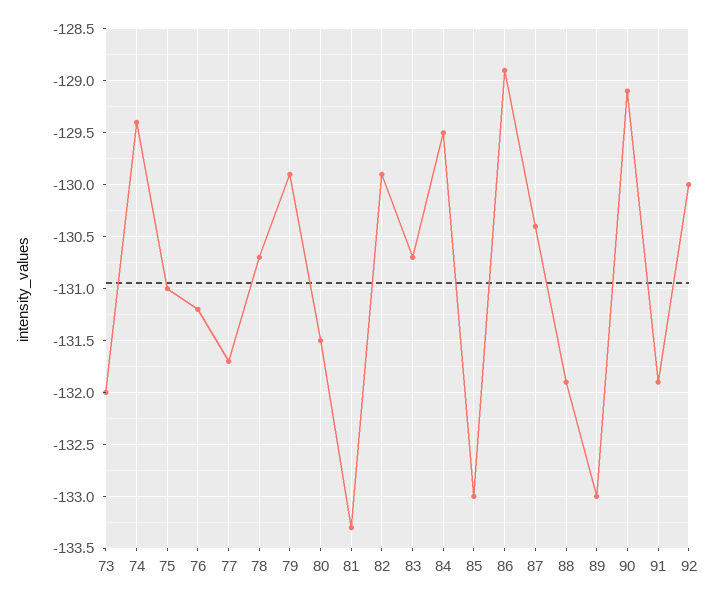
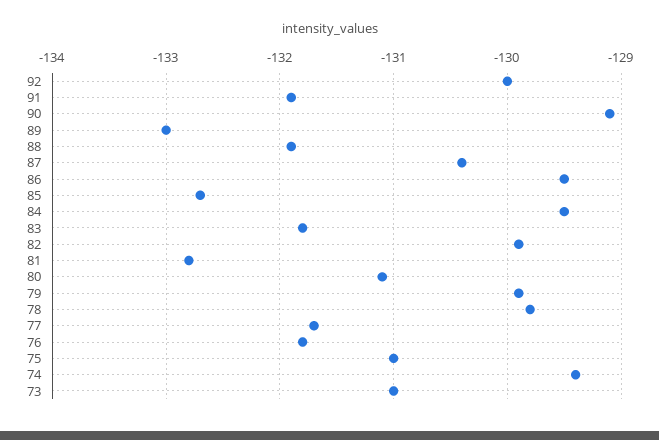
73: -132 -> -131
76: -131.2 -> -131.8
78: -130.7 -> -129.8
80: -131.5 -> -131.1
81: -133.3 -> -132.8
83: -130.7 -> -131.8
85: -133 -> -132.7
86: -128.9 -> -129.5

